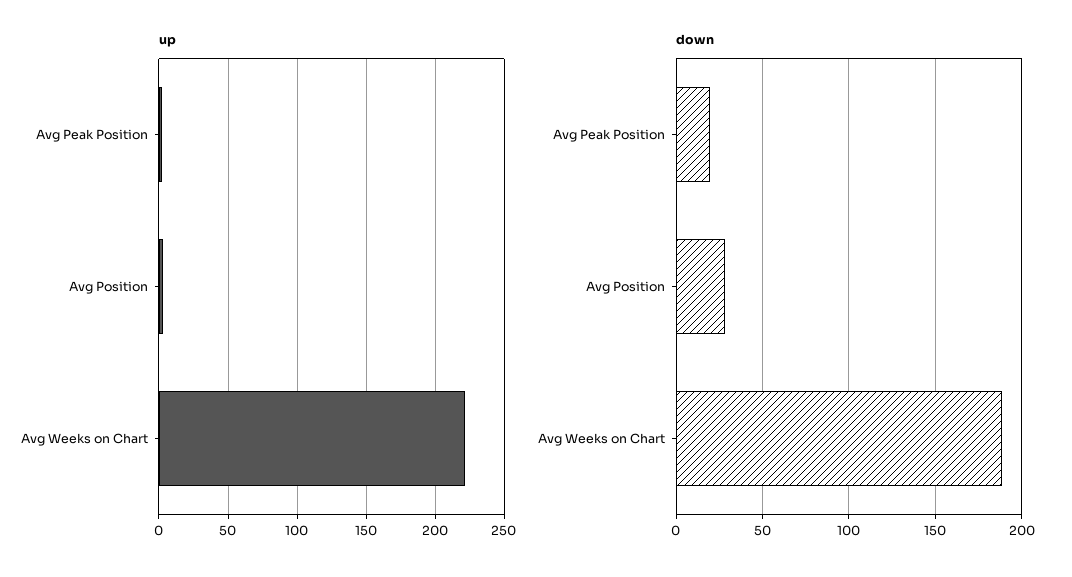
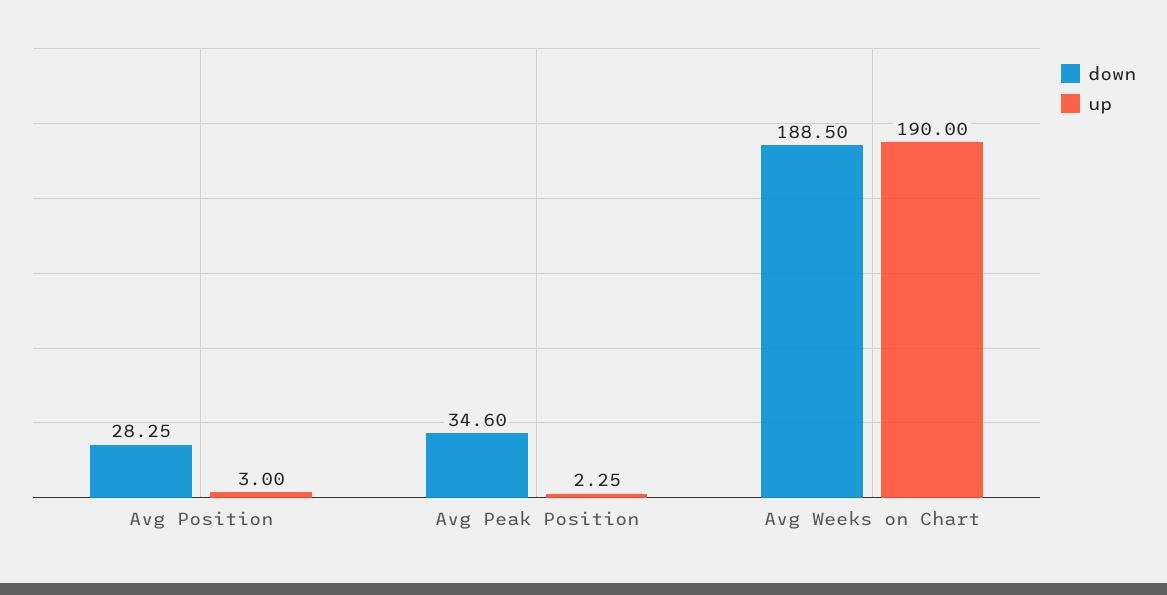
up, Avg Weeks on Chart: 220 -> 190
down, Avg Peak Position: 20 -> 34.6

